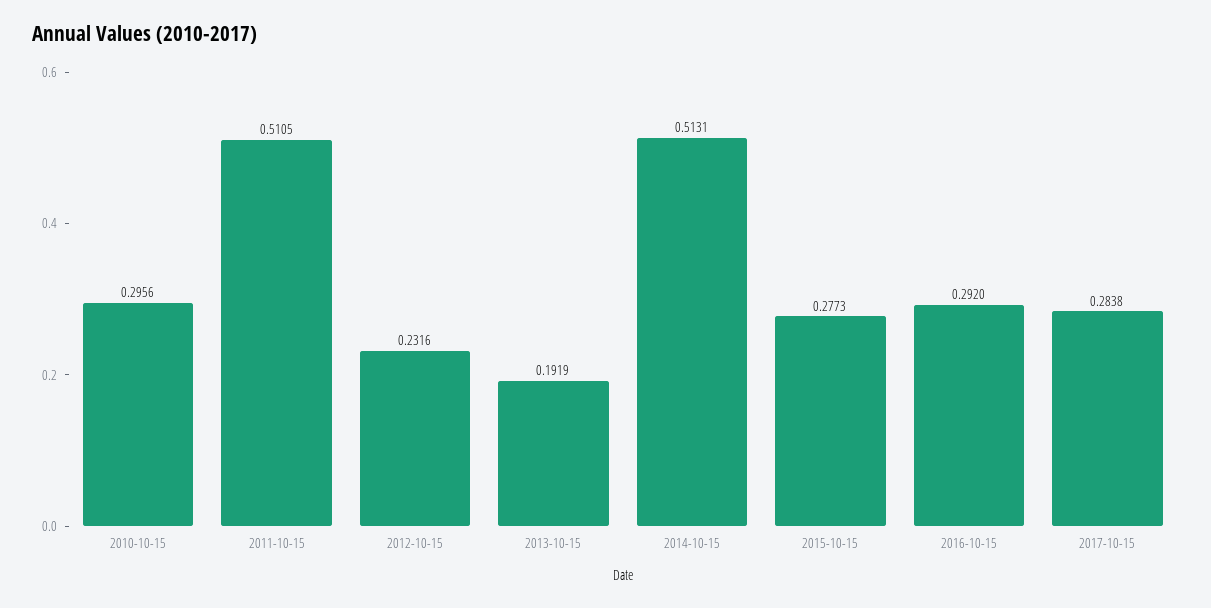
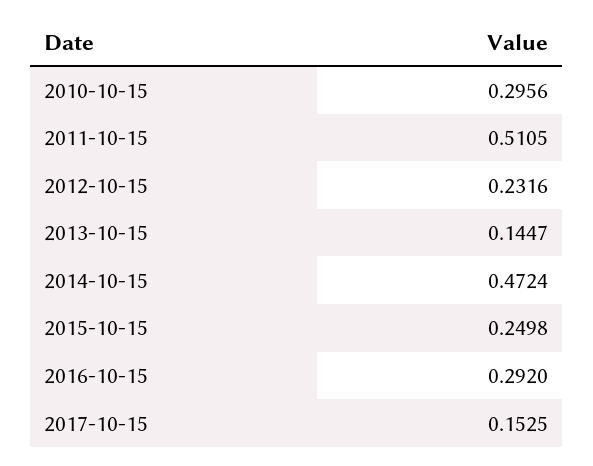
2013-10-15: 0.1919 -> 0.1447
2014-10-15: 0.5131 -> 0.4724
2015-10-15: 0.2773 -> 0.2498
2017-10-15: 0.2838 -> 0.1525

